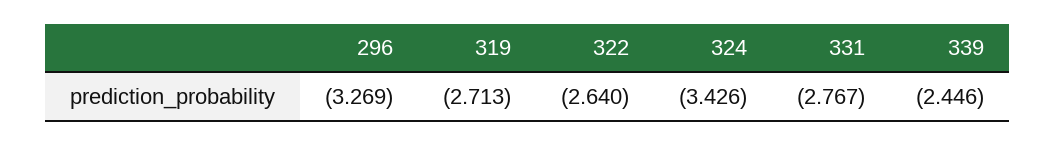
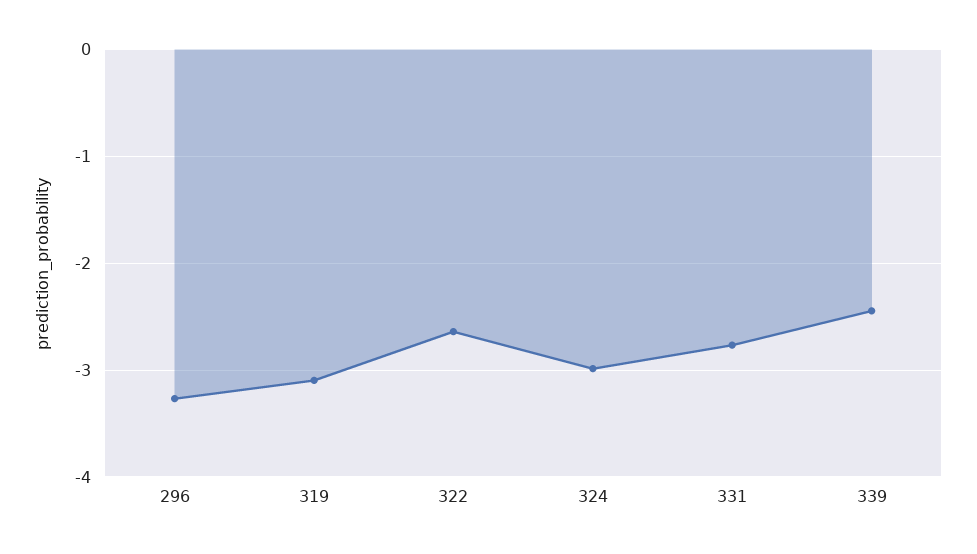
319: -2.713 -> -3.1
324: -3.426 -> -3

